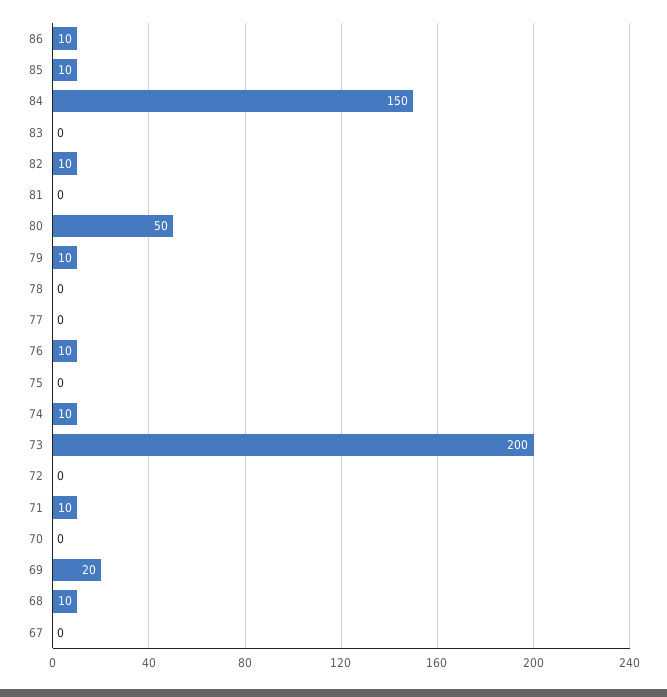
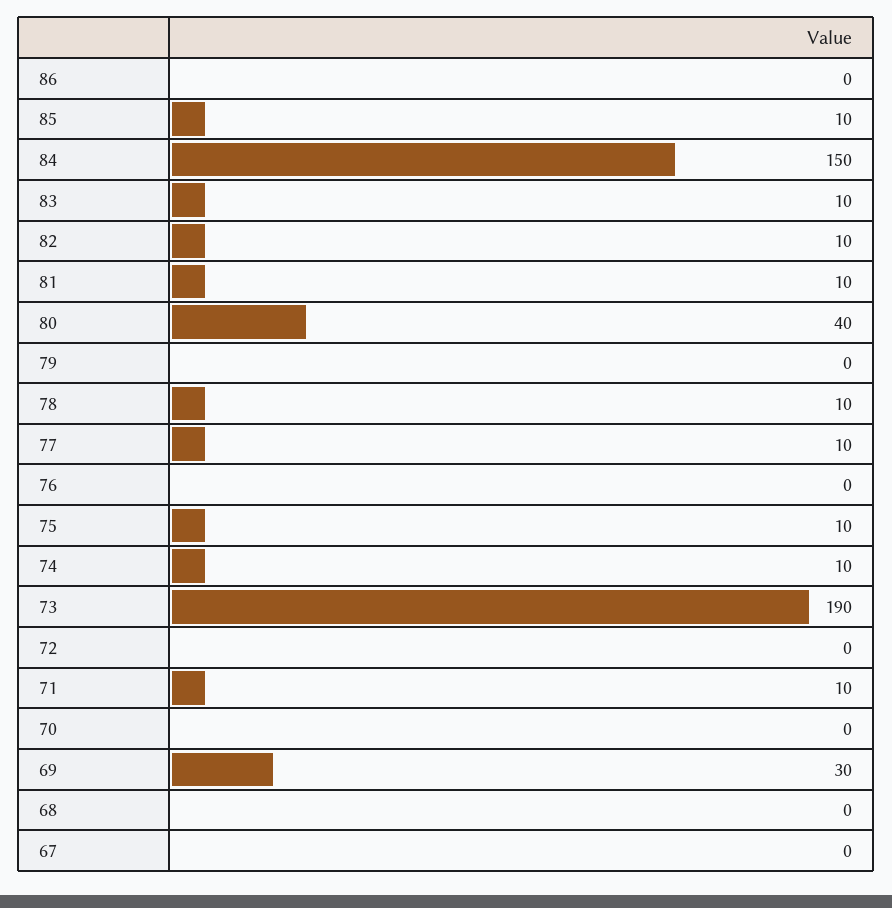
86: 10 -> 0
83: 0 -> 10
81: 0 -> 10
80: 50 -> 40
79: 10 -> 0
78: 0 -> 10
77: 0 -> 10
76: 10 -> 0
75: 0 -> 10
73: 200 -> 190
69: 20 -> 30
68: 10 -> 0

